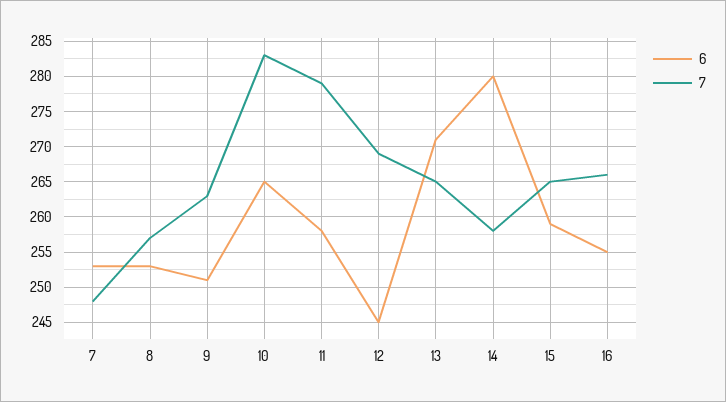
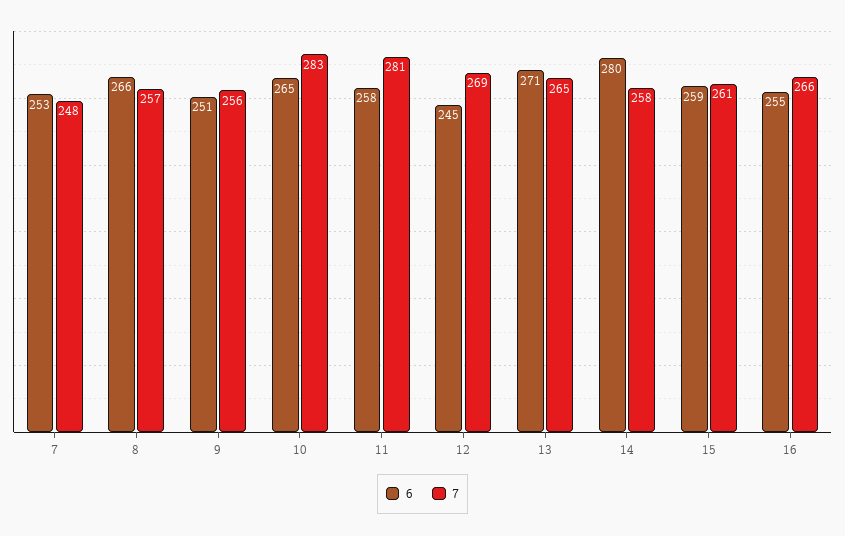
6, 8: 253 -> 266
7, 9: 263 -> 256
7, 11: 279 -> 281
7, 15: 265 -> 261

